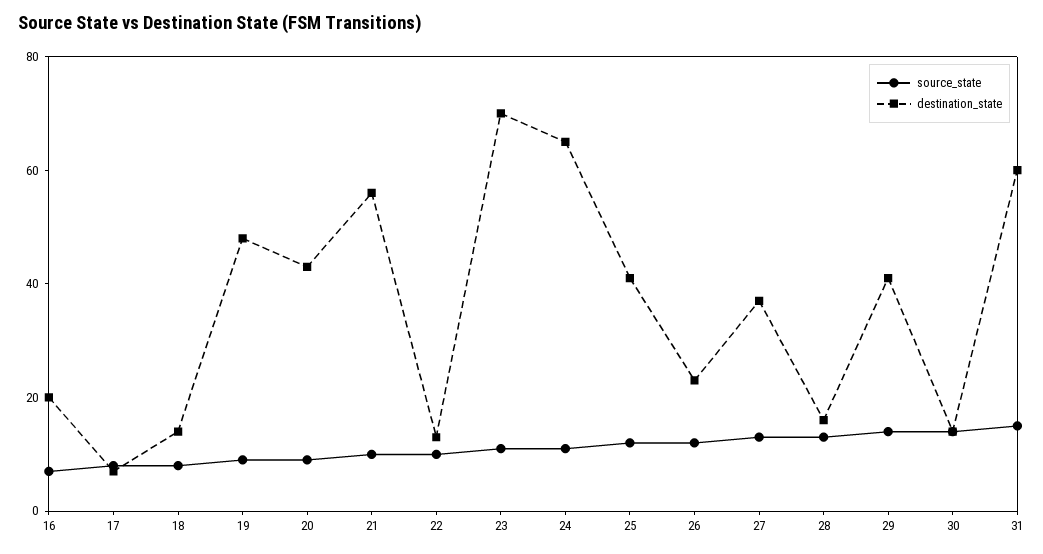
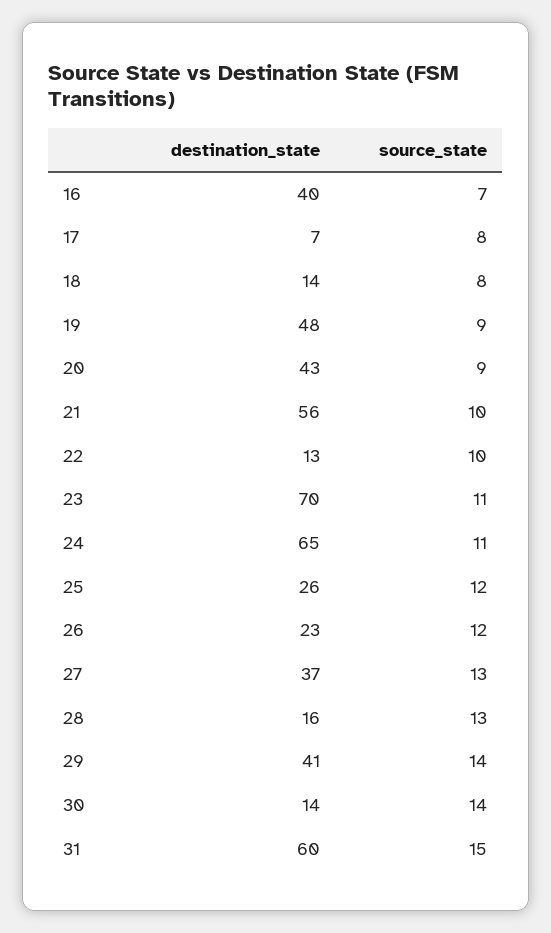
destination_state, 16: 20 -> 40
destination_state, 25: 40 -> 26

